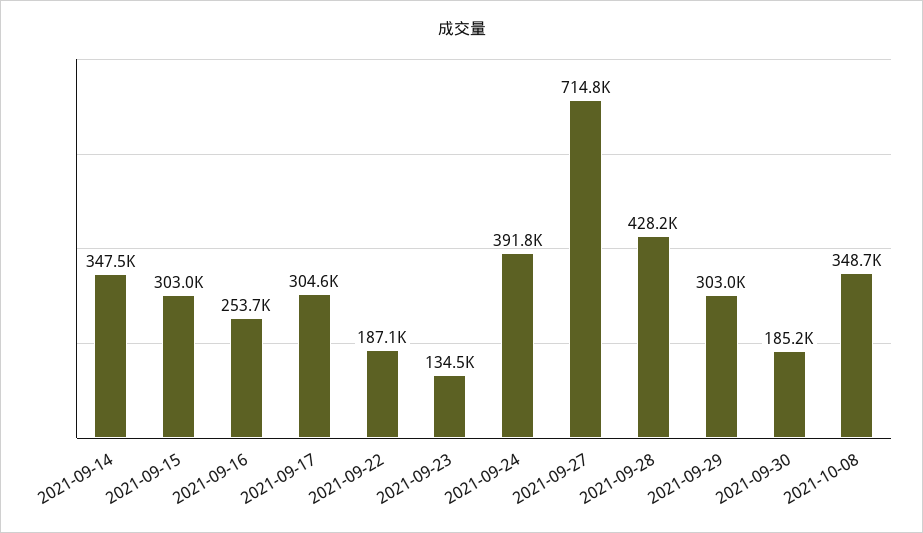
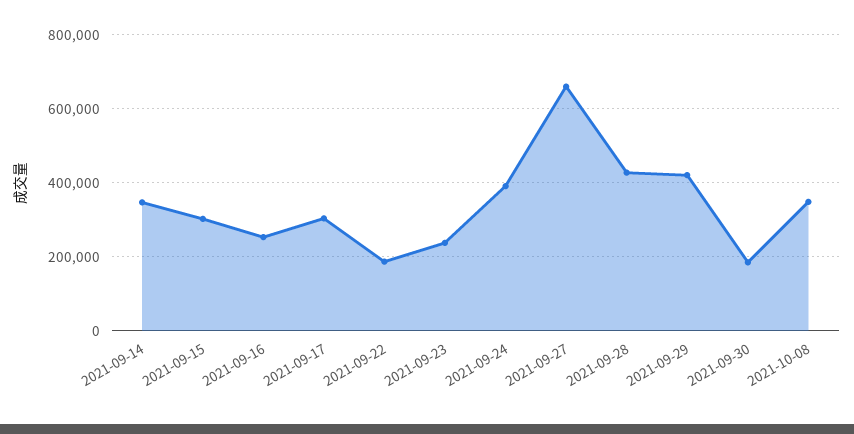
2021-09-23: 134500 -> 240000
2021-09-27: 714800 -> 660000
2021-09-29: 303000 -> 420000

